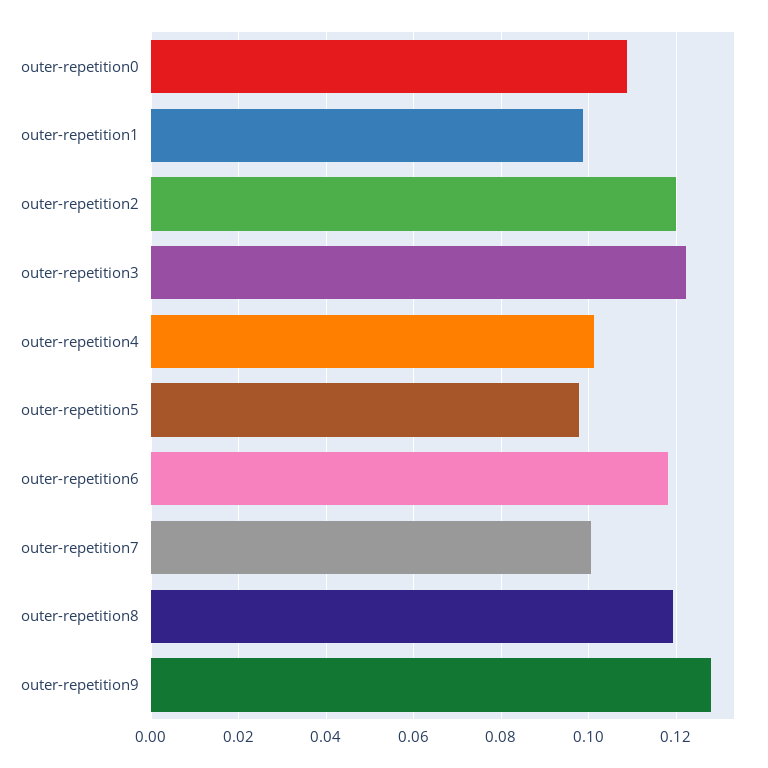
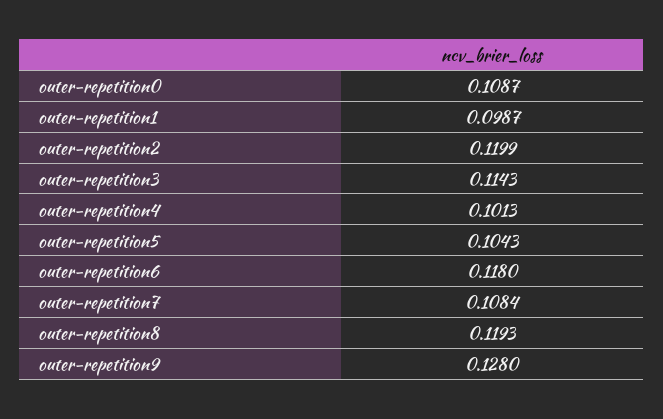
outer-repetition3: 0.122 -> 0.1143
outer-repetition5: 0.098 -> 0.1043
outer-repetition7: 0.1 -> 0.1084

